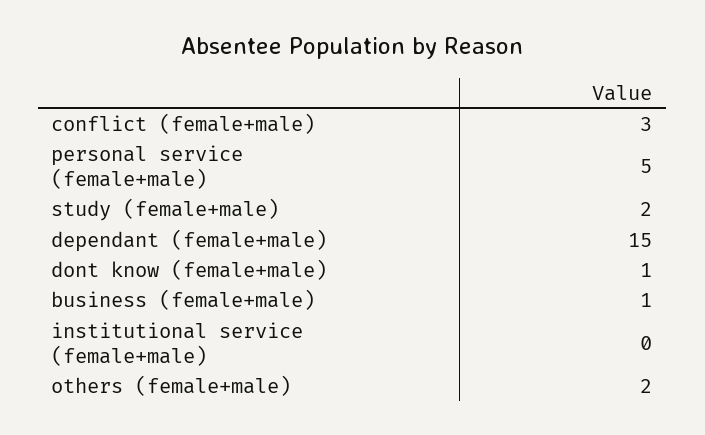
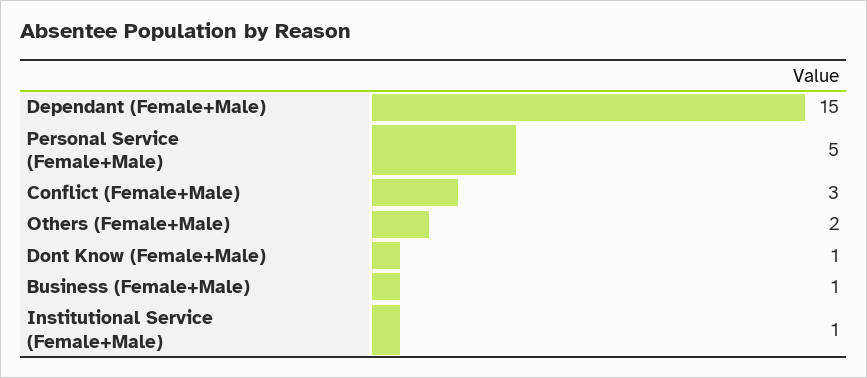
study (female+male): 2 -> none
institutional service (female+male): 0 -> 1

